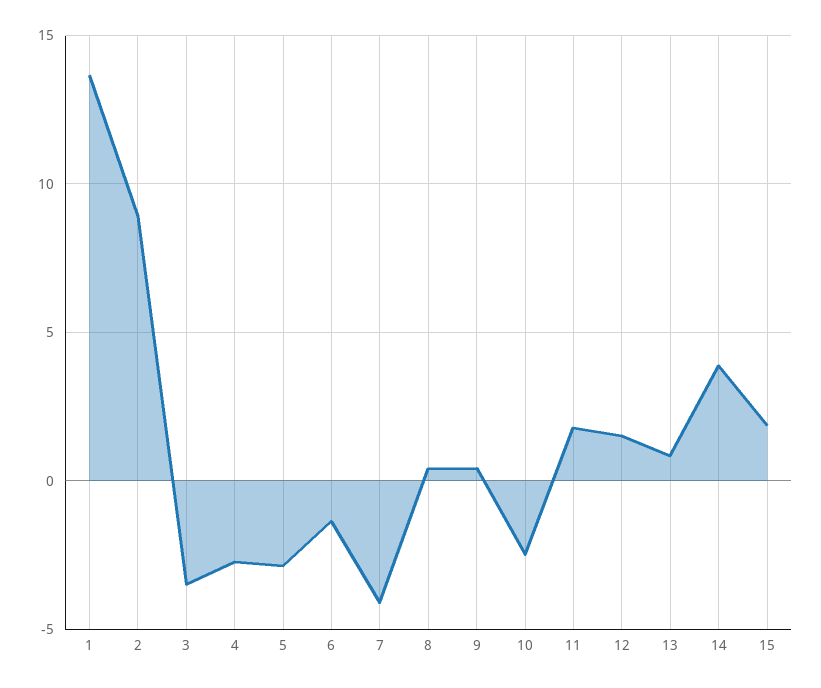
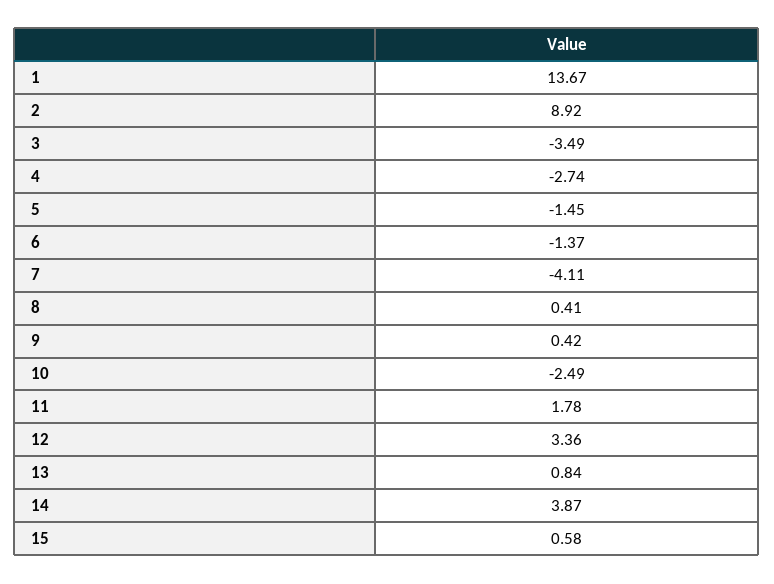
5: -3 -> -1.45
12: 1.5 -> 3.36
15: 2 -> 0.58

